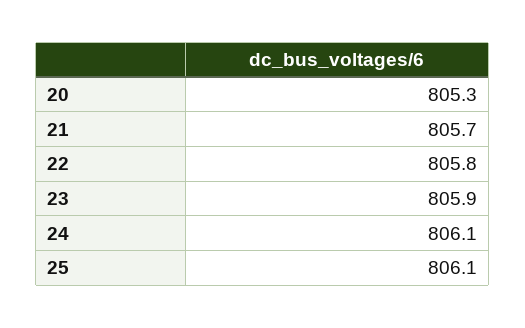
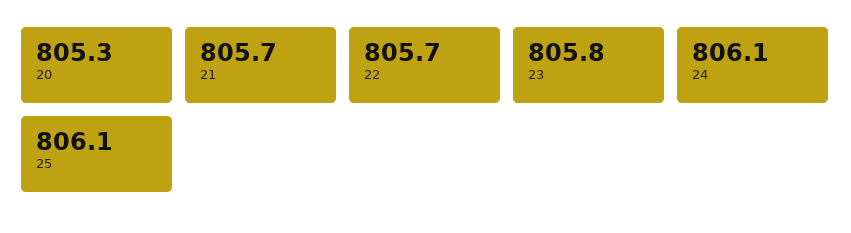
22: 805.8 -> 805.7
23: 805.9 -> 805.8

